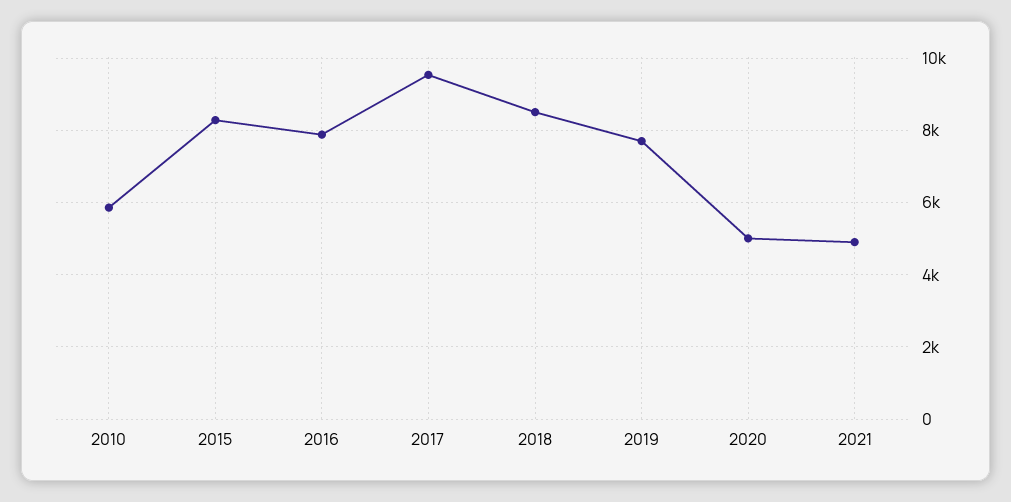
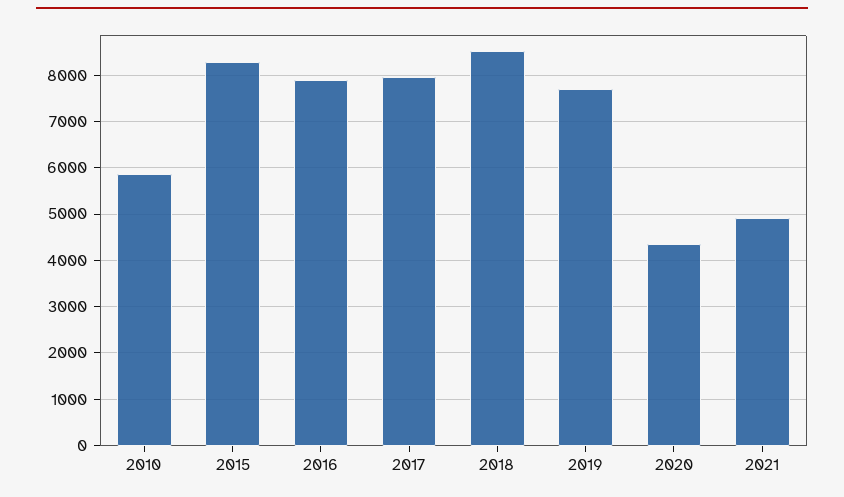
2017: 9600 -> 8000
2020: 5000 -> 4400

